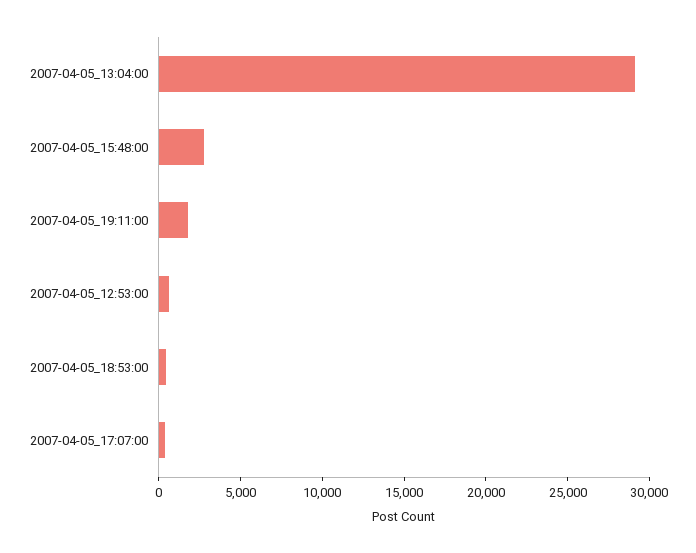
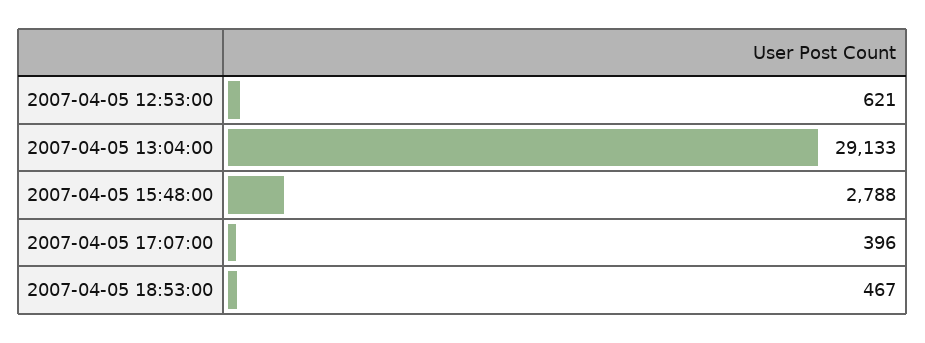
2007-04-05_19:11:00: 2000 -> none

